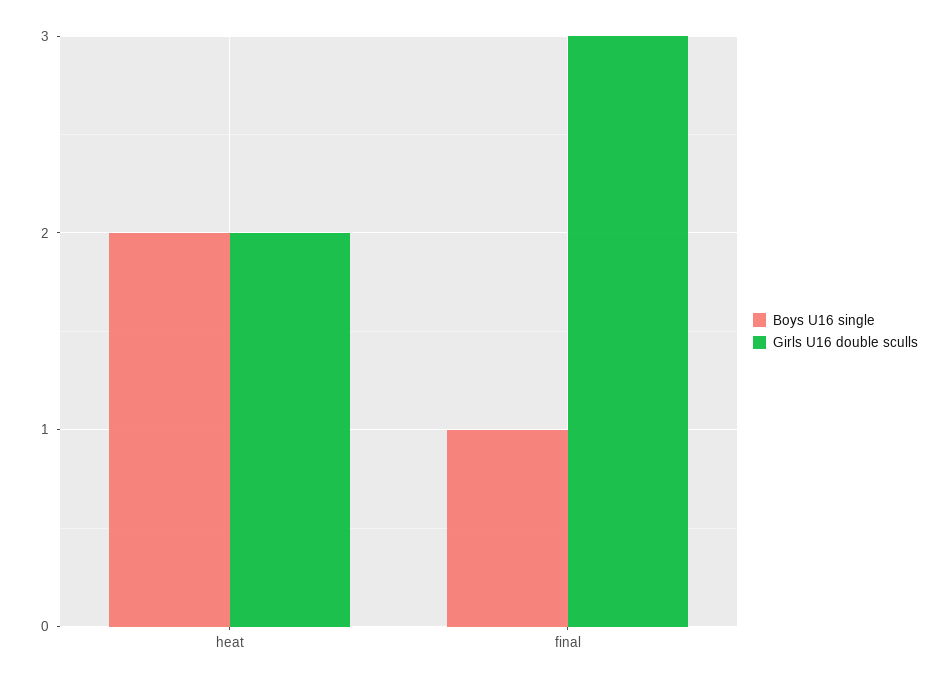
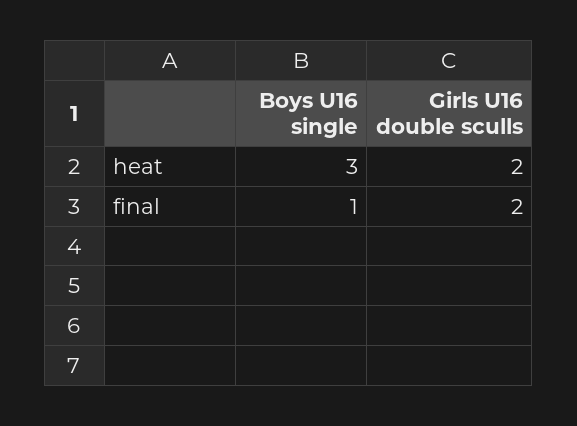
Boys U16 single, heat: 2 -> 3
Girls U16 double sculls, final: 3 -> 2

